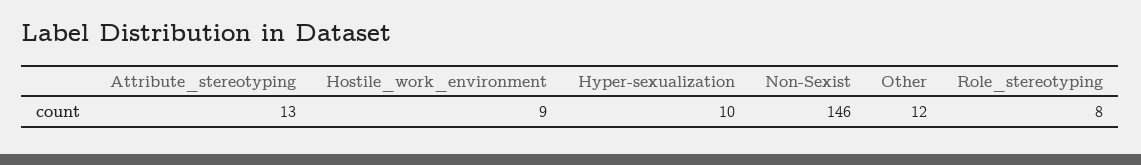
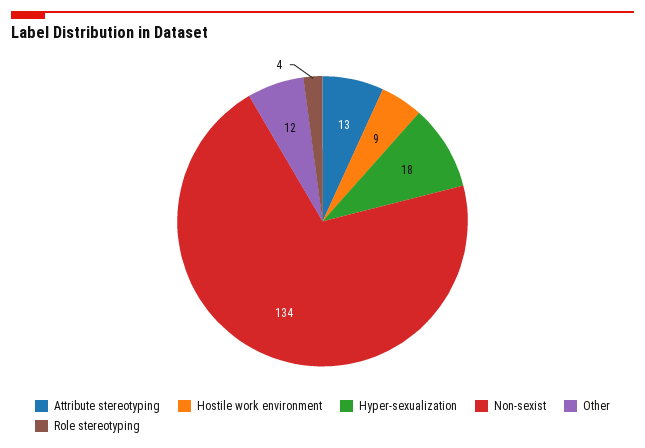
Hyper-sexualization: 10 -> 18
Non-Sexist: 146 -> 134
Role_stereotyping: 8 -> 4

